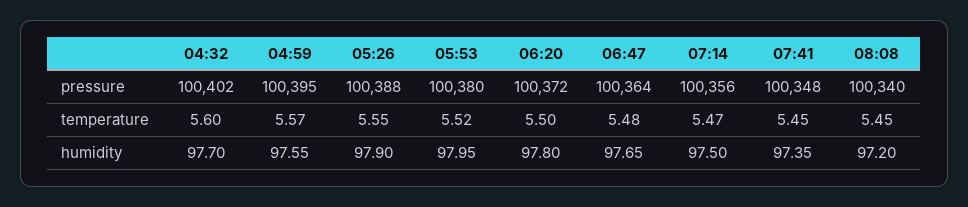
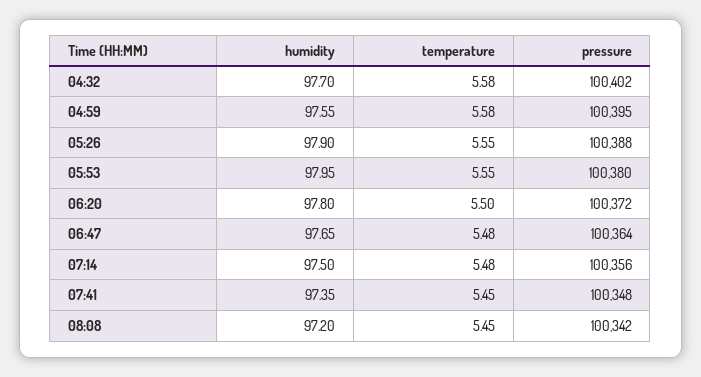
08:08, pressure: 100340 -> 100342
04:32, temperature: 5.6 -> 5.58
04:59, temperature: 5.57 -> 5.58
05:53, temperature: 5.52 -> 5.55
07:14, temperature: 5.47 -> 5.48

